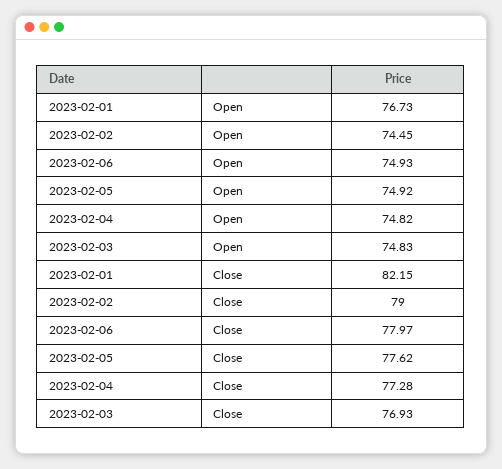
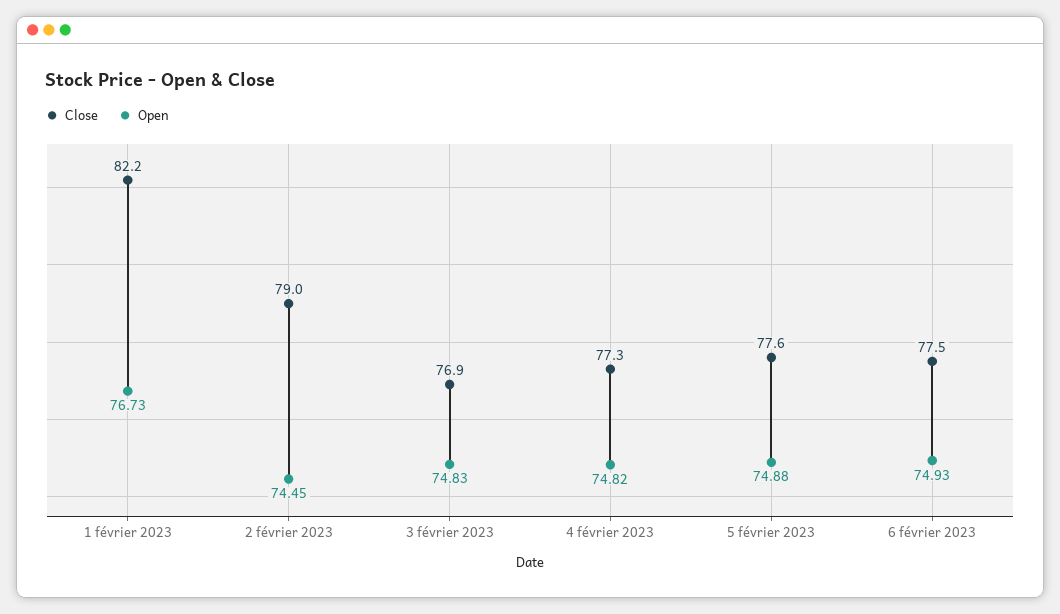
Open, 2023-02-05: 74.92 -> 74.88
Close, 2023-02-06: 77.97 -> 77.5

